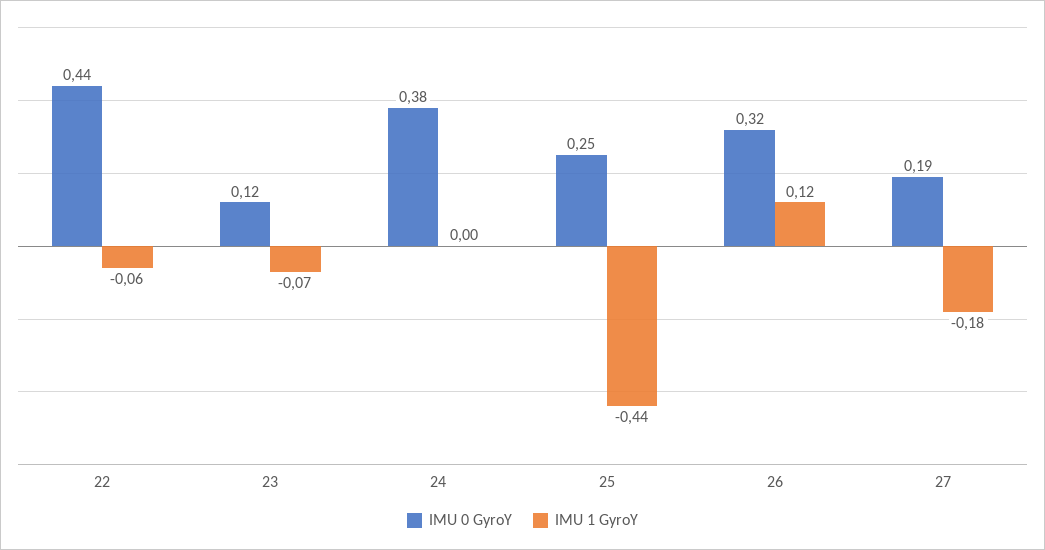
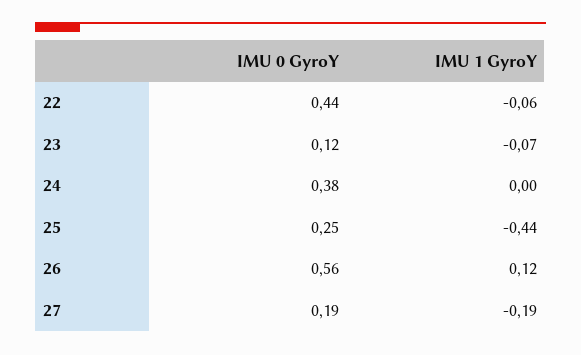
IMU 0 GyroY, 26: 0.32 -> 0.56
IMU 1 GyroY, 27: -0.18 -> -0.19

